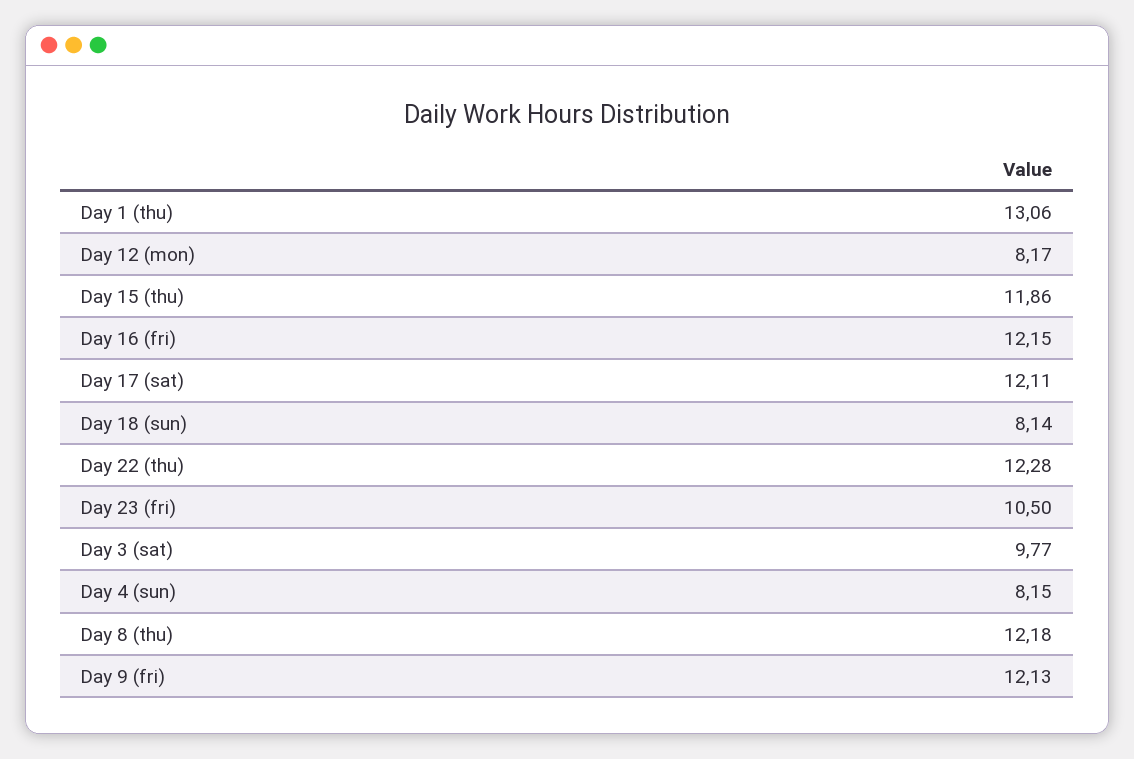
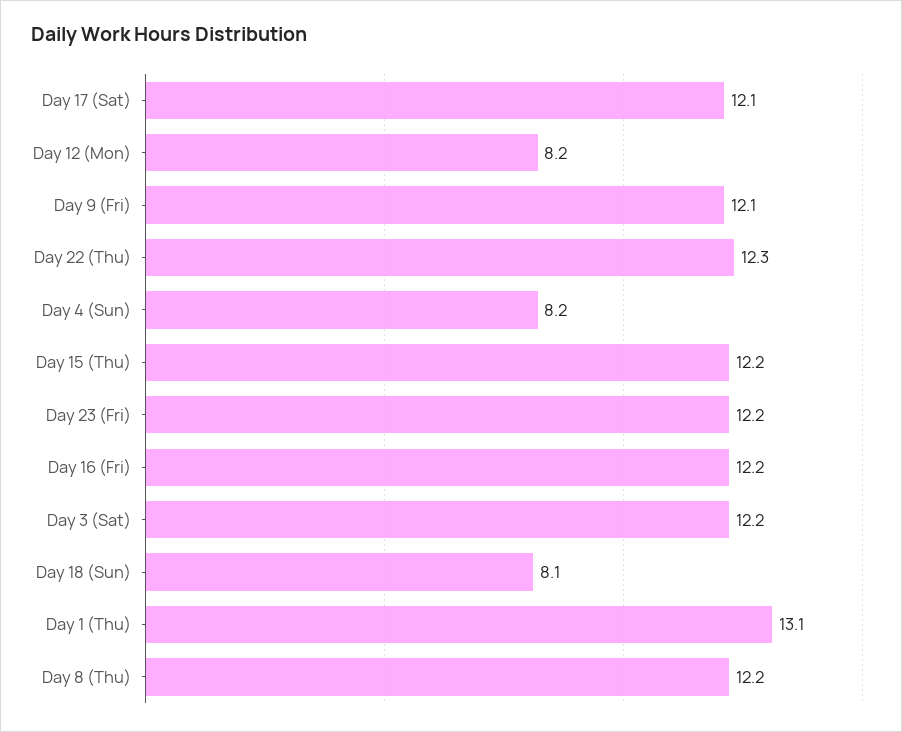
Day 15 (thu): 11.86 -> 12.2
Day 23 (fri): 10.5 -> 12.2
Day 3 (sat): 9.77 -> 12.2

